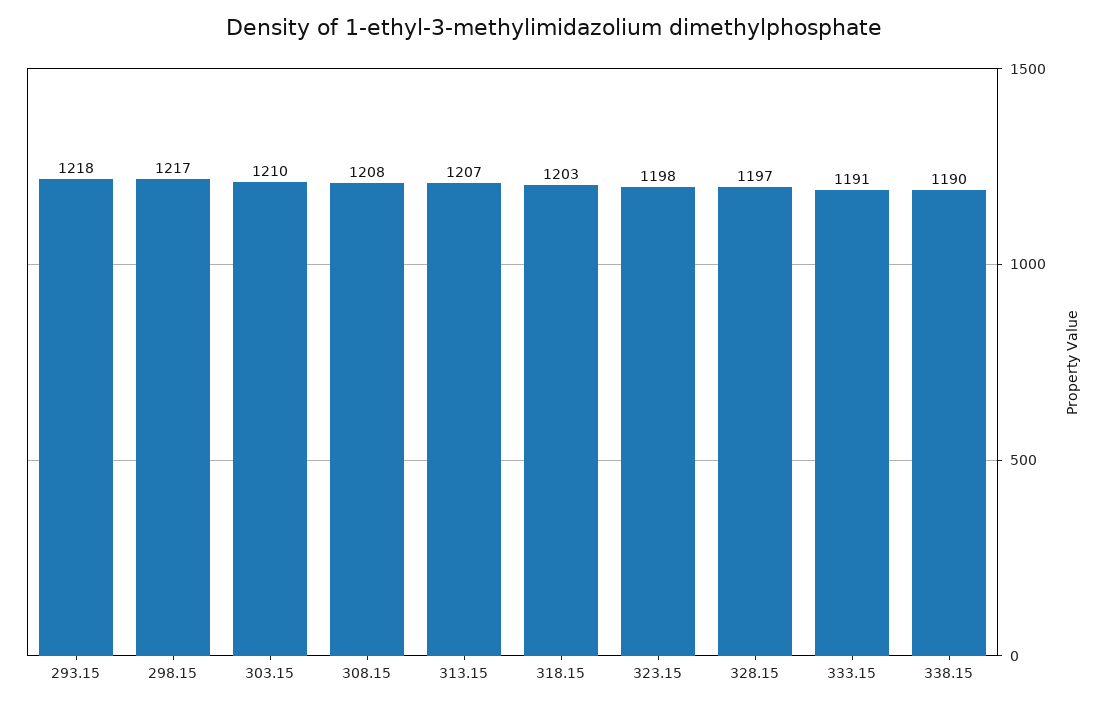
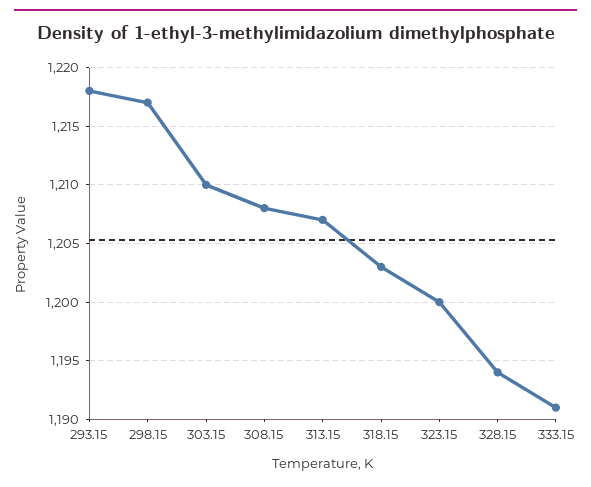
323.15: 1198 -> 1200
328.15: 1197 -> 1194
338.15: 1190 -> none

